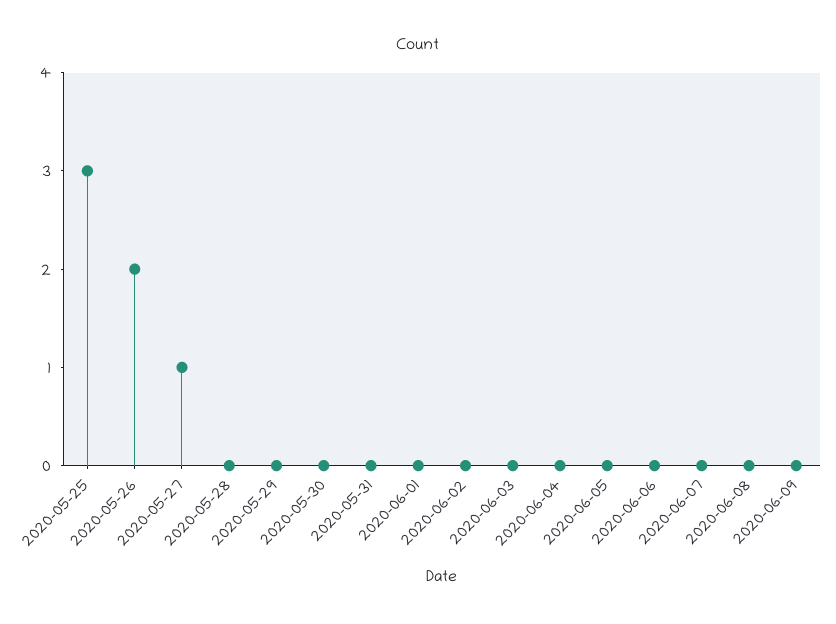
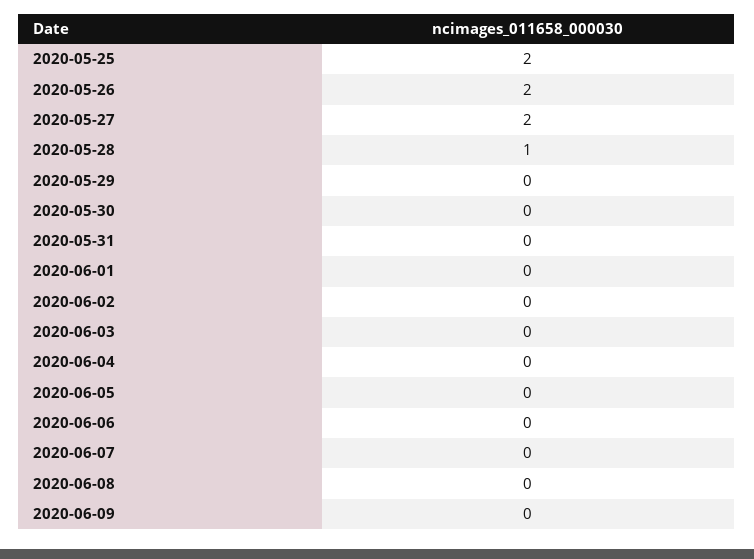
2020-05-25: 3 -> 2
2020-05-27: 1 -> 2
2020-05-28: 0 -> 1

